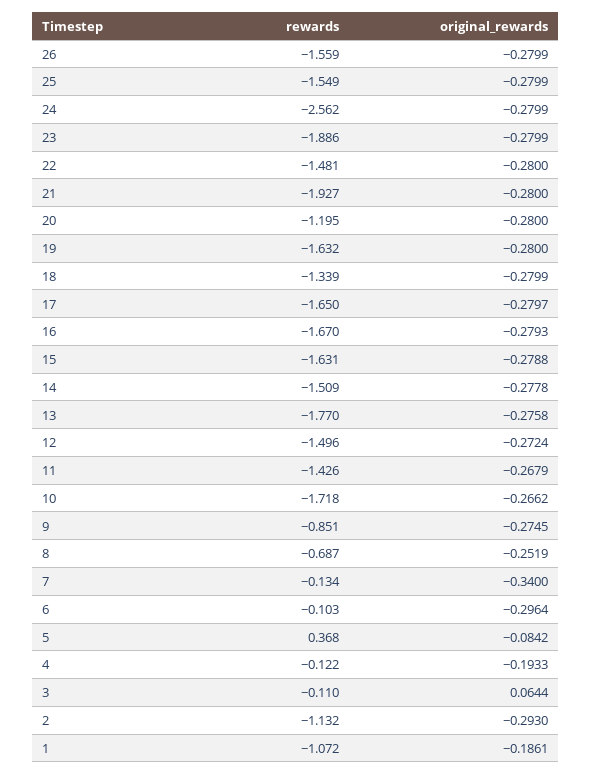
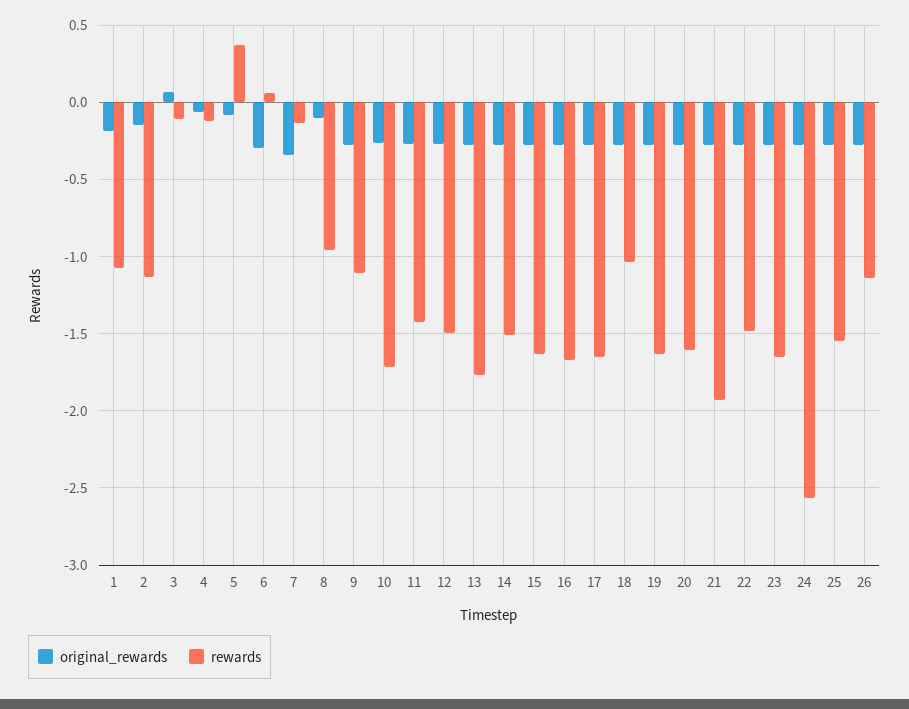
rewards, 26: -1.559 -> -1.15
rewards, 23: -1.886 -> -1.65
rewards, 20: -1.195 -> -1.6
rewards, 18: -1.339 -> -1.05
rewards, 9: -0.851 -> -1.1
rewards, 8: -0.687 -> -0.95
original_rewards, 8: -0.2519 -> -0.1
rewards, 6: -0.103 -> 0.05
original_rewards, 4: -0.1933 -> -0.05
original_rewards, 2: -0.293 -> -0.15

